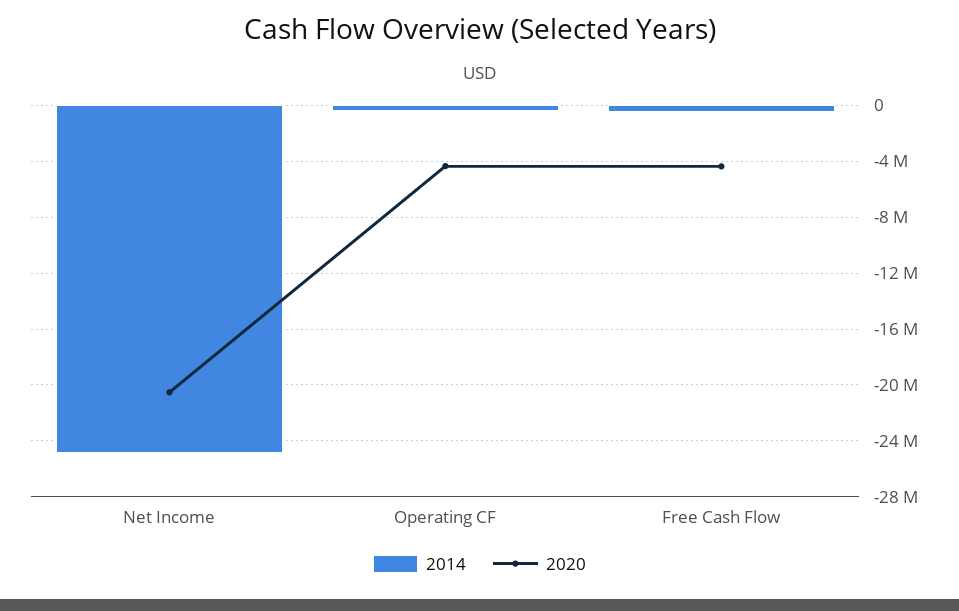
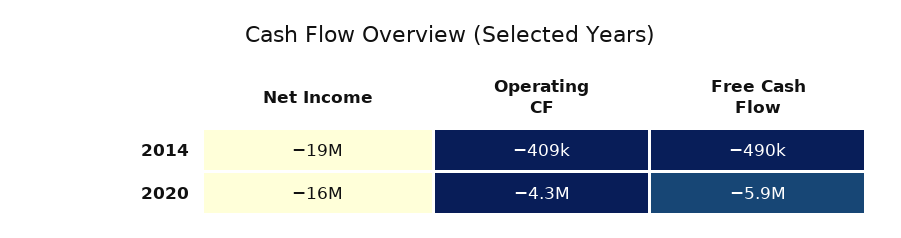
2014, Net Income: -25000000 -> -19000000
2020, Net Income: -20500000 -> -16000000
2020, Free Cash Flow: -4500000 -> -5900000

